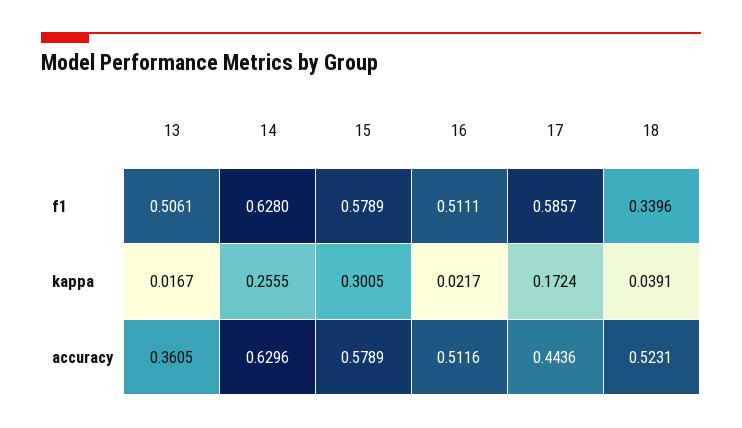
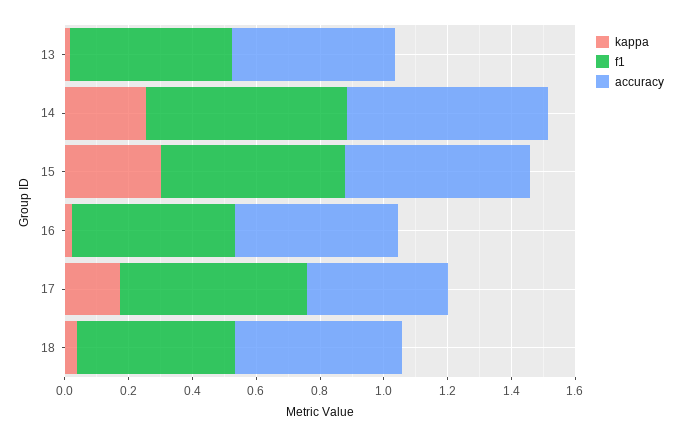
f1, 18: 0.3396 -> 0.5
accuracy, 13: 0.3605 -> 0.5

